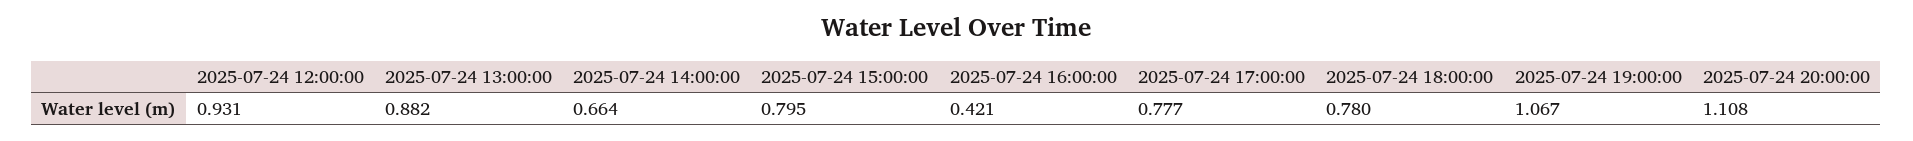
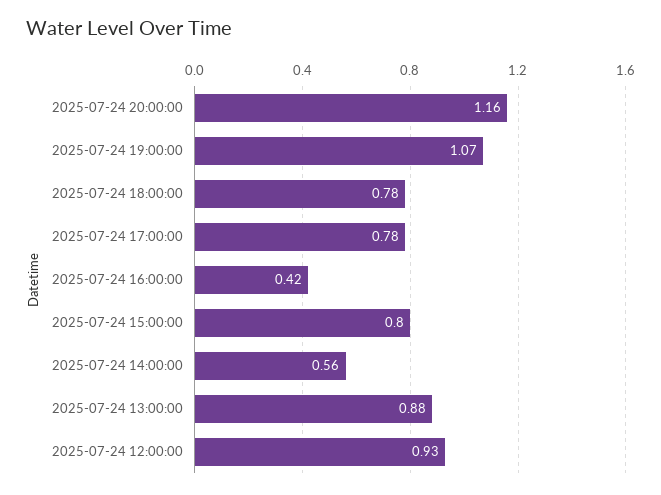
2025-07-24 14:00:00: 0.664 -> 0.56
2025-07-24 20:00:00: 1.108 -> 1.16

